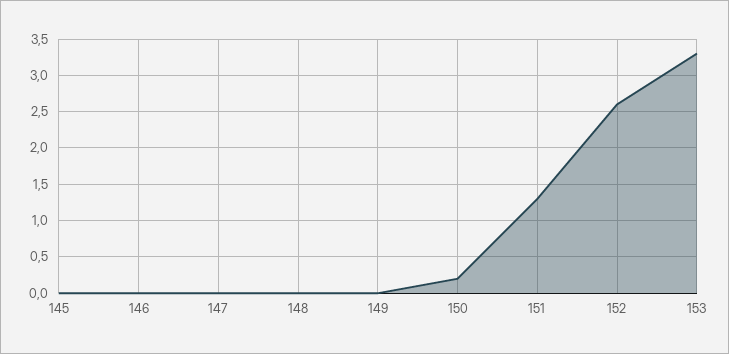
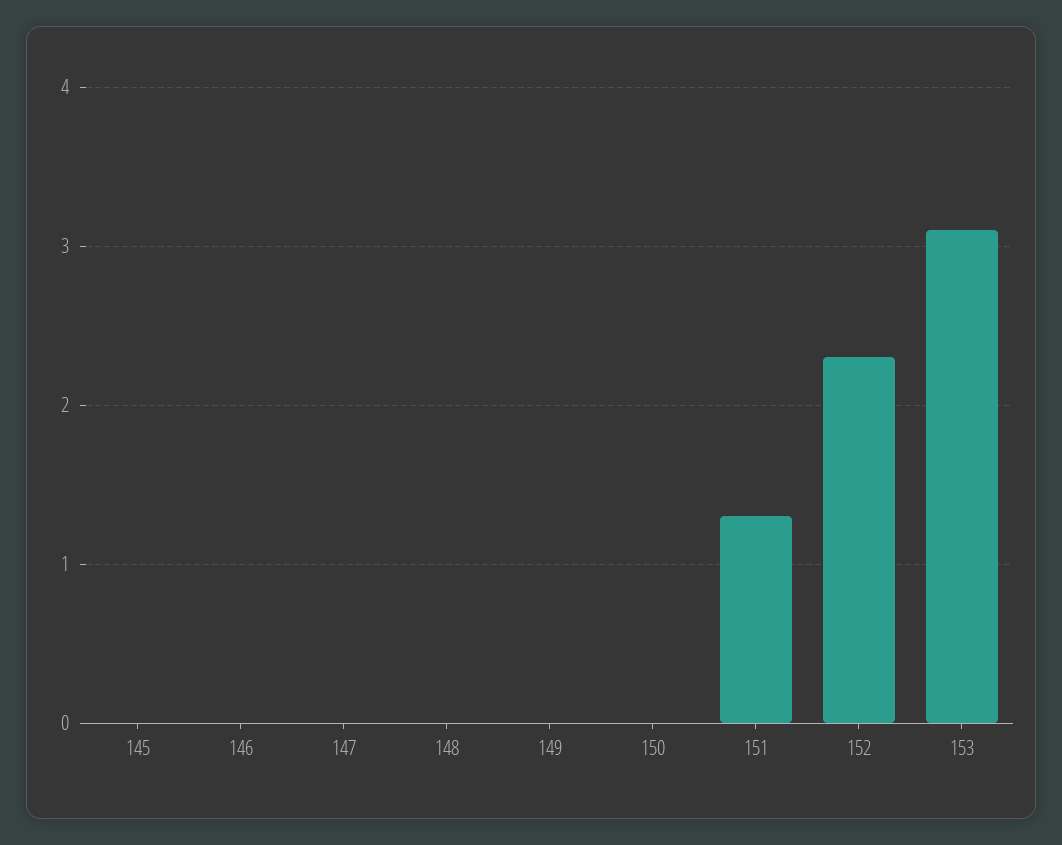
150: 0.2 -> 0
152: 2.6 -> 2.3
153: 3.3 -> 3.1

